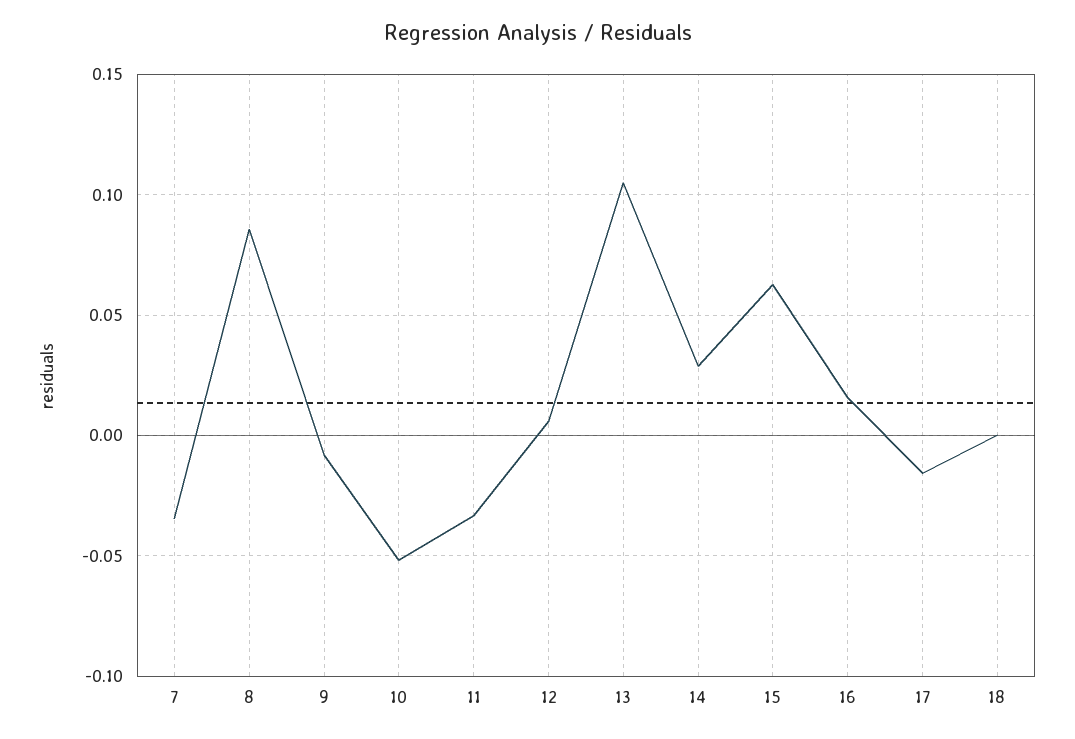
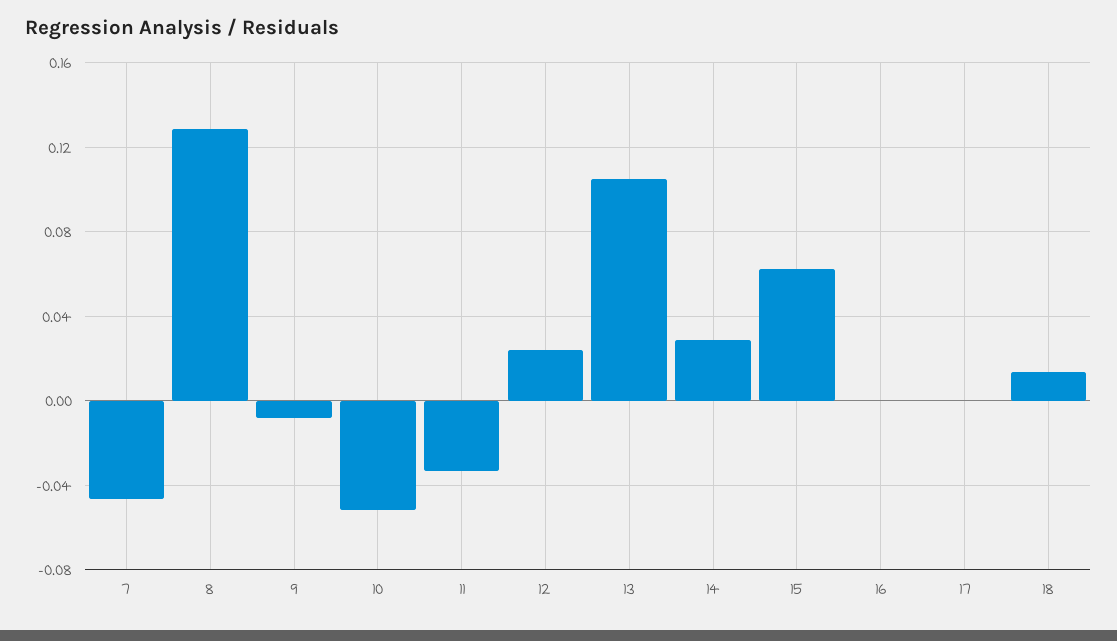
7: -0.035 -> -0.045
8: 0.085 -> 0.13
12: 0.005 -> 0.025
16: 0.015 -> 0
17: -0.015 -> 0
18: 0 -> 0.015

